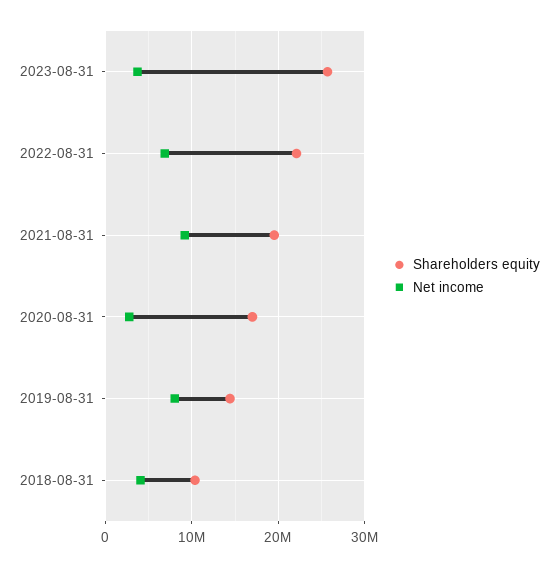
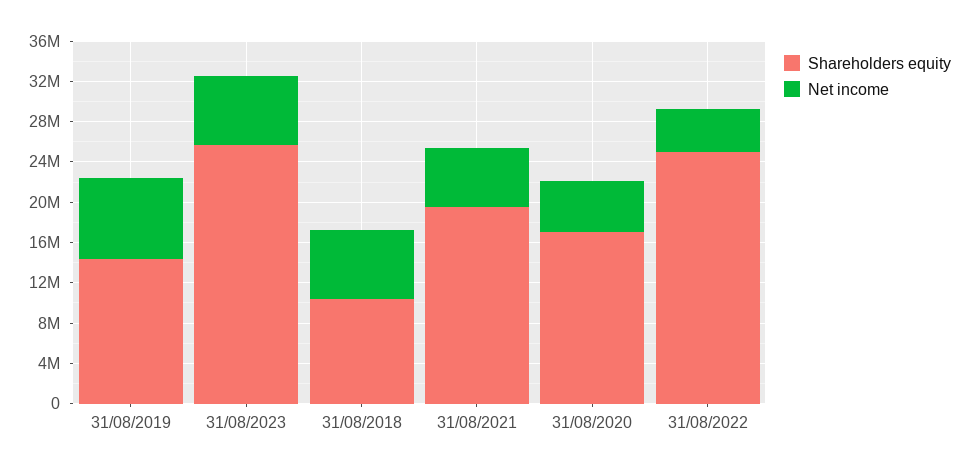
Net income, 2023-08-31: 4000000 -> 7000000
Shareholders equity, 2022-08-31: 22000000 -> 25000000
Net income, 2022-08-31: 7000000 -> 4000000
Net income, 2021-08-31: 9000000 -> 6000000
Net income, 2020-08-31: 3000000 -> 5000000
Net income, 2018-08-31: 4000000 -> 7000000

